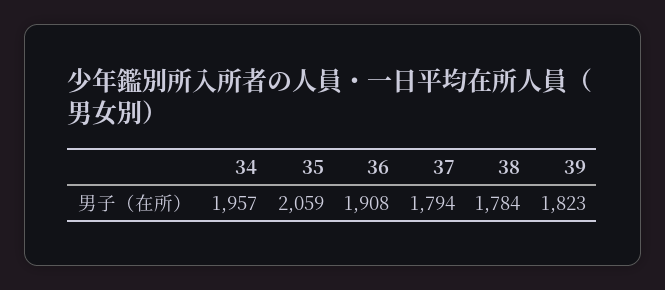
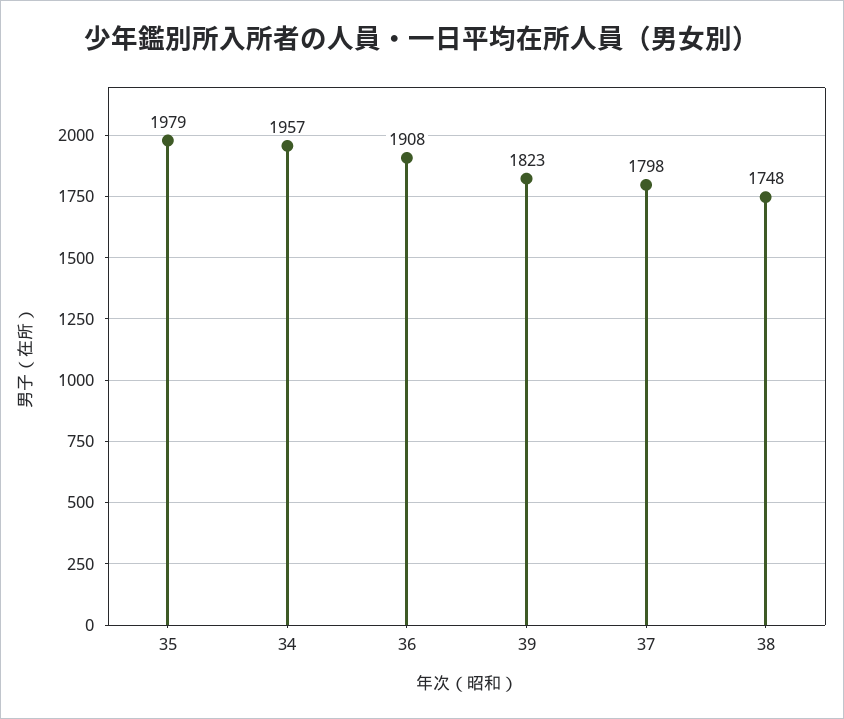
35: 2059 -> 1979
37: 1794 -> 1798
38: 1784 -> 1748

